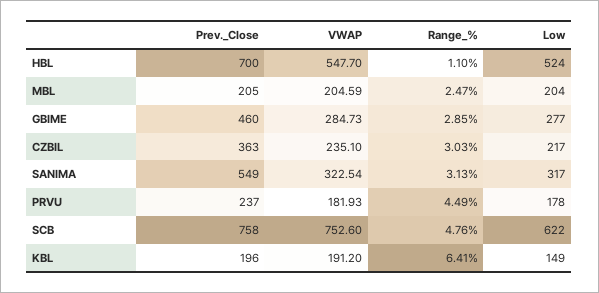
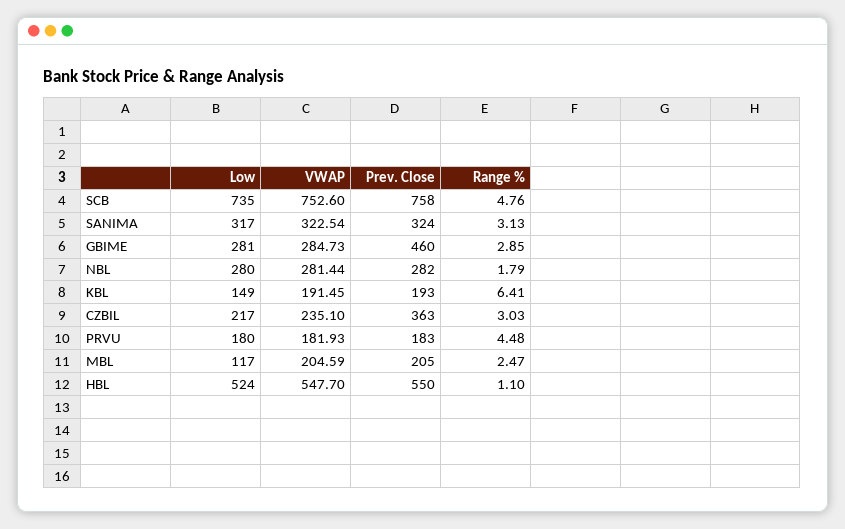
Prev._Close, HBL: 700 -> 550
Low, MBL: 204 -> 117
Low, GBIME: 277 -> 281
Prev._Close, SANIMA: 549 -> 324
Prev._Close, PRVU: 237 -> 183
Range_%, PRVU: 4.49 -> 4.48
Low, PRVU: 178 -> 180
Low, SCB: 622 -> 735
Prev._Close, KBL: 196 -> 193
VWAP, KBL: 191.2 -> 191.45
Low, NBL: none -> 280
VWAP, NBL: none -> 281.44
Prev._Close, NBL: none -> 282
Range_%, NBL: none -> 1.79

